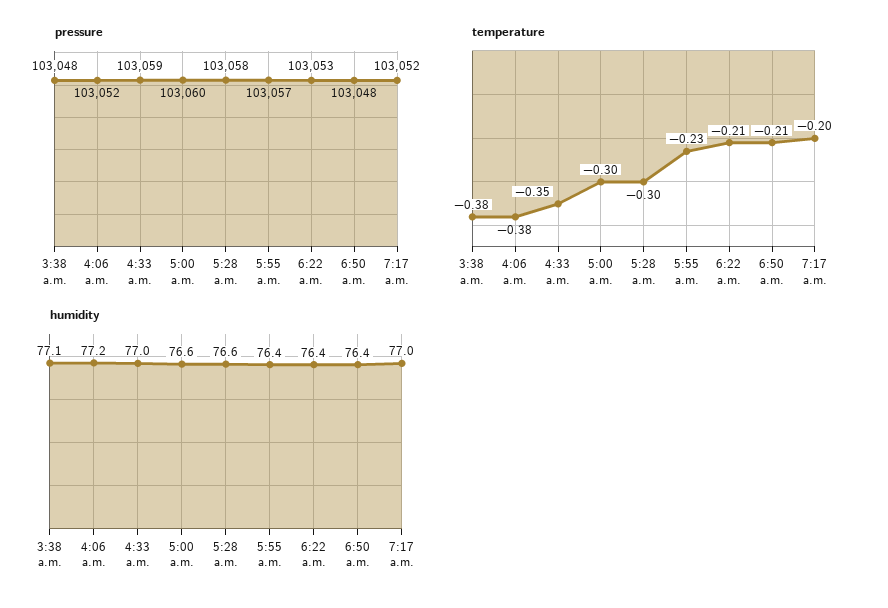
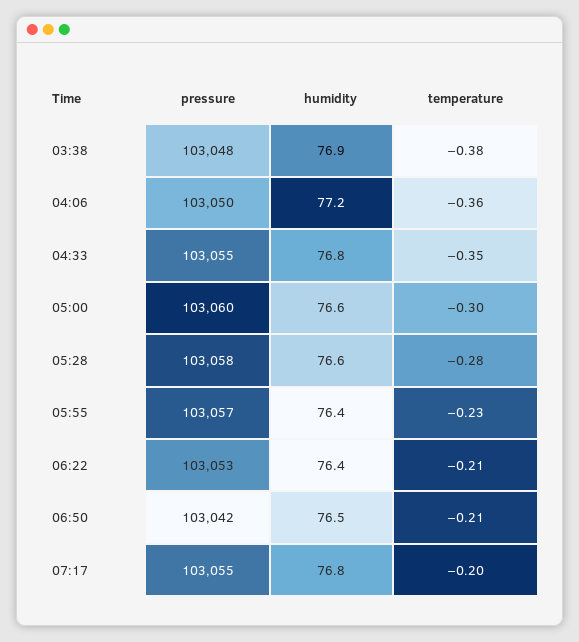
pressure, 4:06 a.m.: 103052 -> 103050
pressure, 4:33 a.m.: 103059 -> 103055
pressure, 6:50 a.m.: 103048 -> 103042
pressure, 7:17 a.m.: 103052 -> 103055
temperature, 4:06 a.m.: -0.38 -> -0.36
temperature, 5:28 a.m.: -0.3 -> -0.28
humidity, 3:38 a.m.: 77.1 -> 76.9
humidity, 4:33 a.m.: 77 -> 76.8
humidity, 6:50 a.m.: 76.4 -> 76.5
humidity, 7:17 a.m.: 77 -> 76.8

